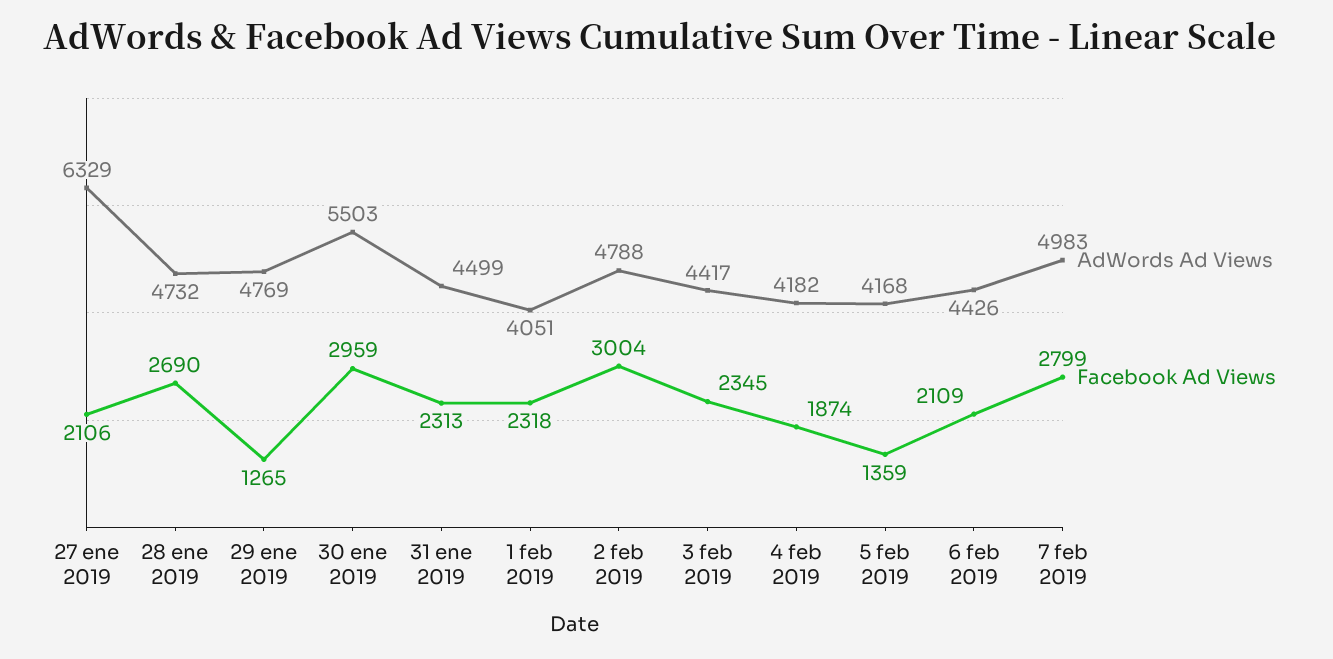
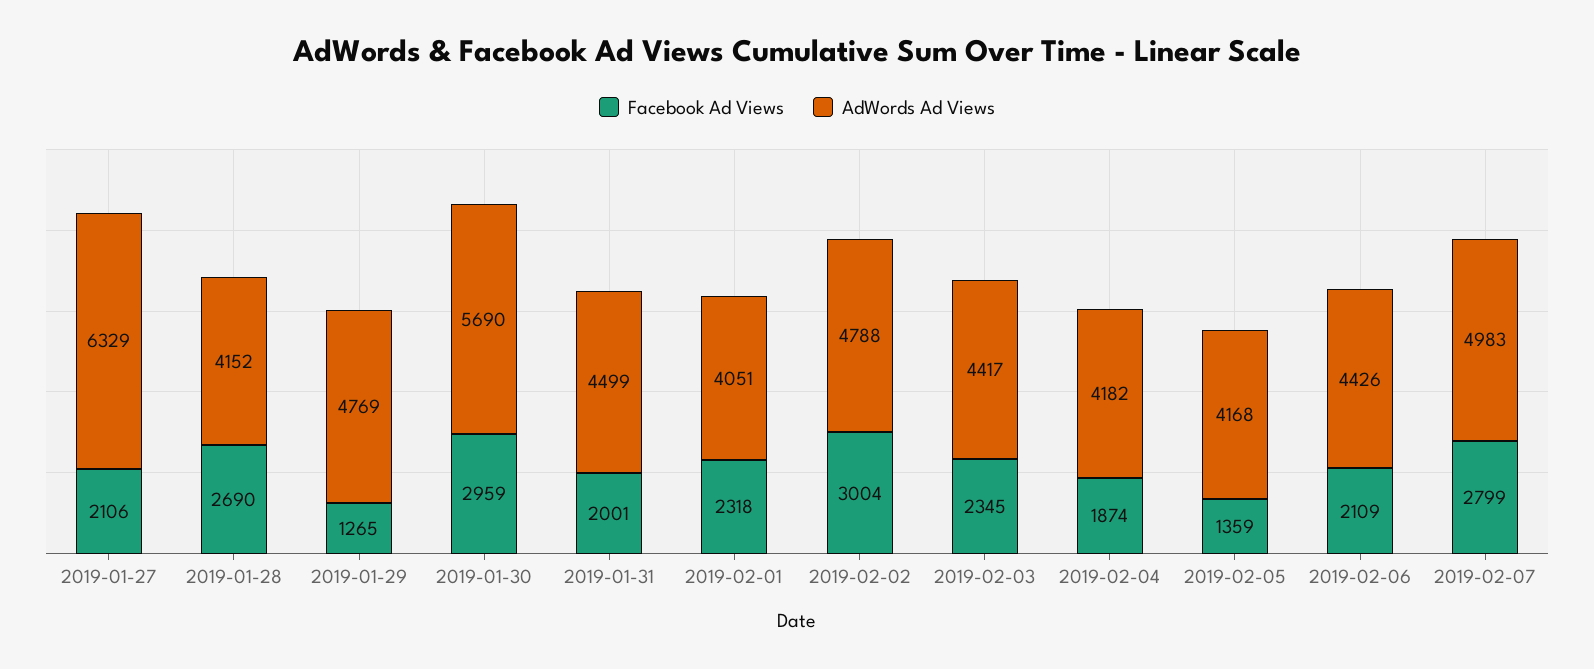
AdWords Ad Views, 28 ene 2019: 4732 -> 4152
AdWords Ad Views, 30 ene 2019: 5503 -> 5690
Facebook Ad Views, 31 ene 2019: 2313 -> 2001

